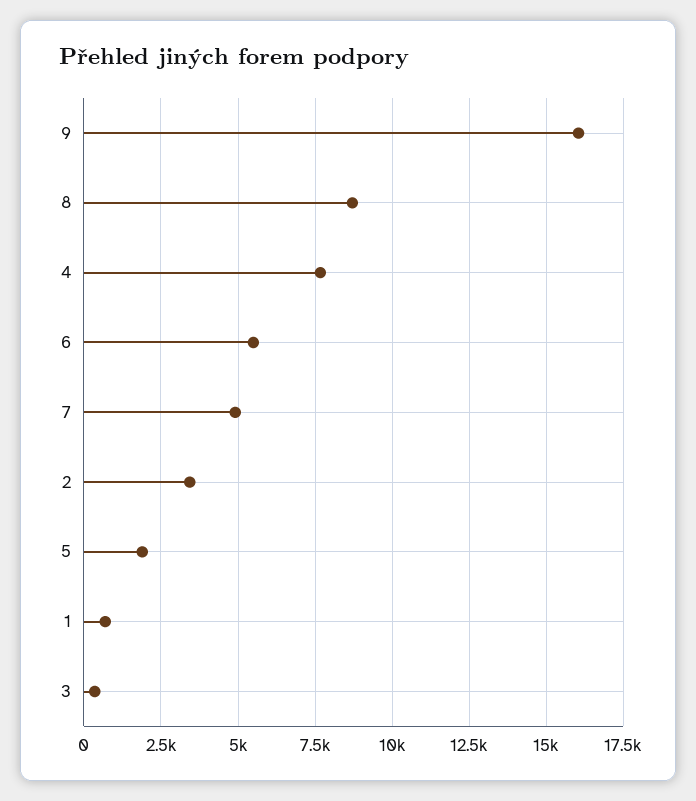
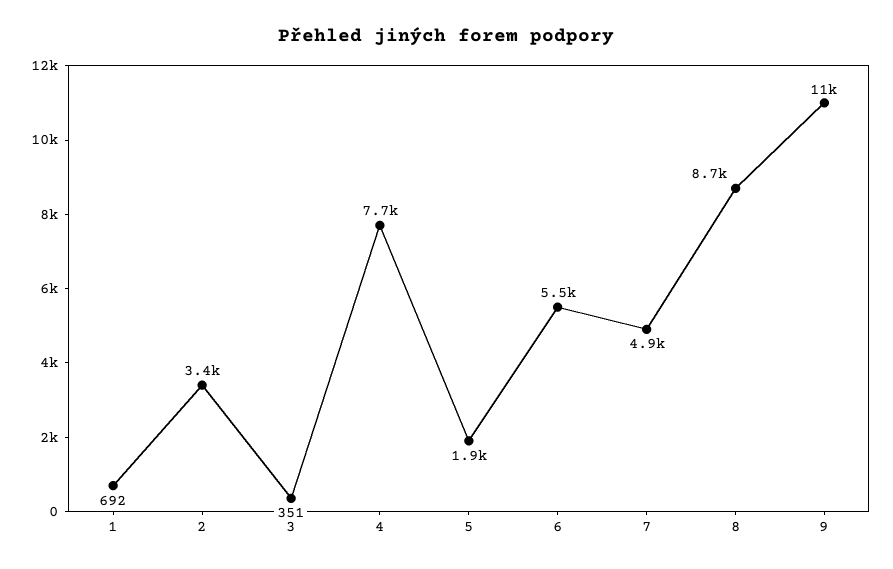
9: 16000 -> 11000

